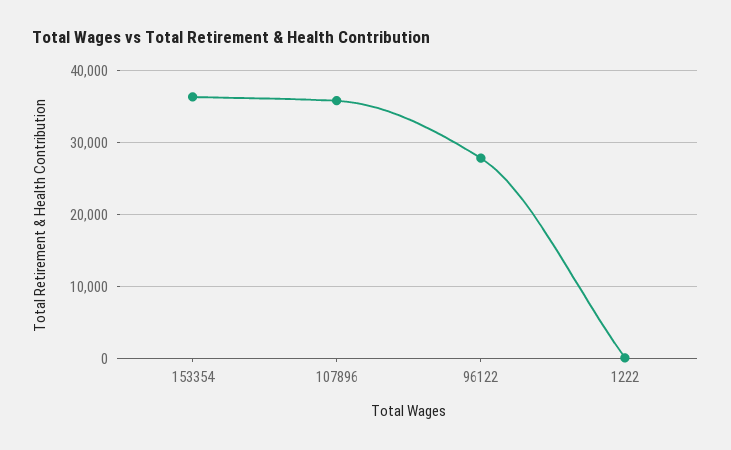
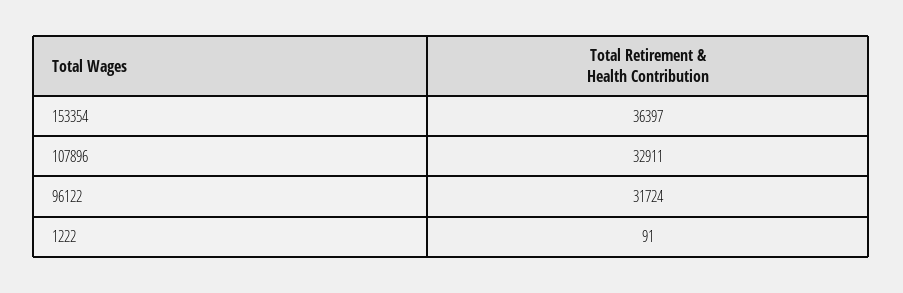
107896: 36000 -> 32911
96122: 28000 -> 31724

